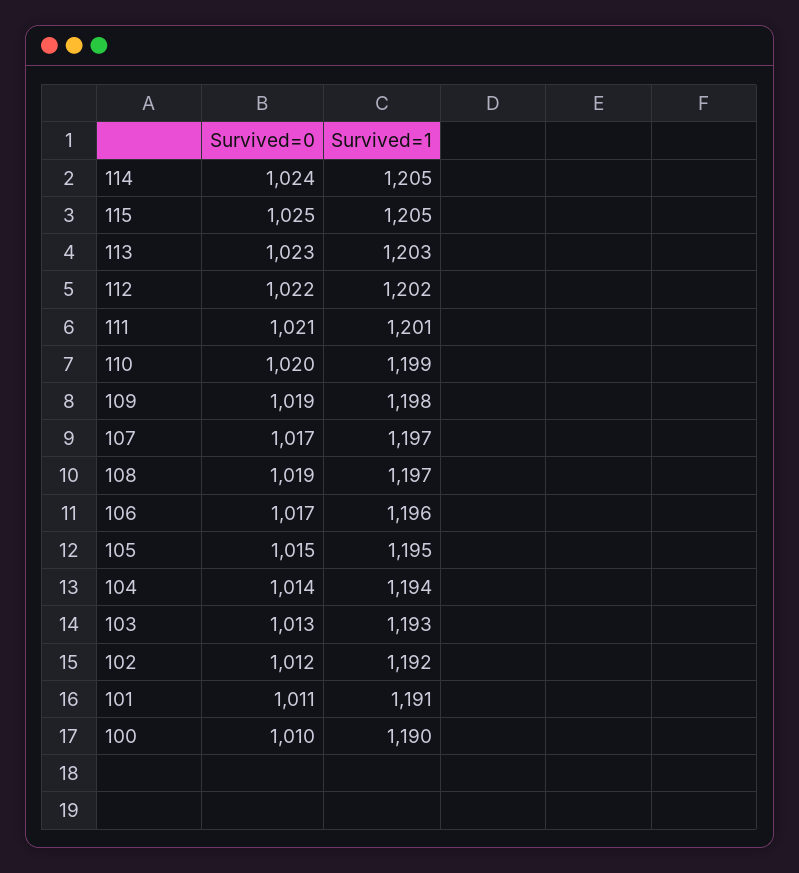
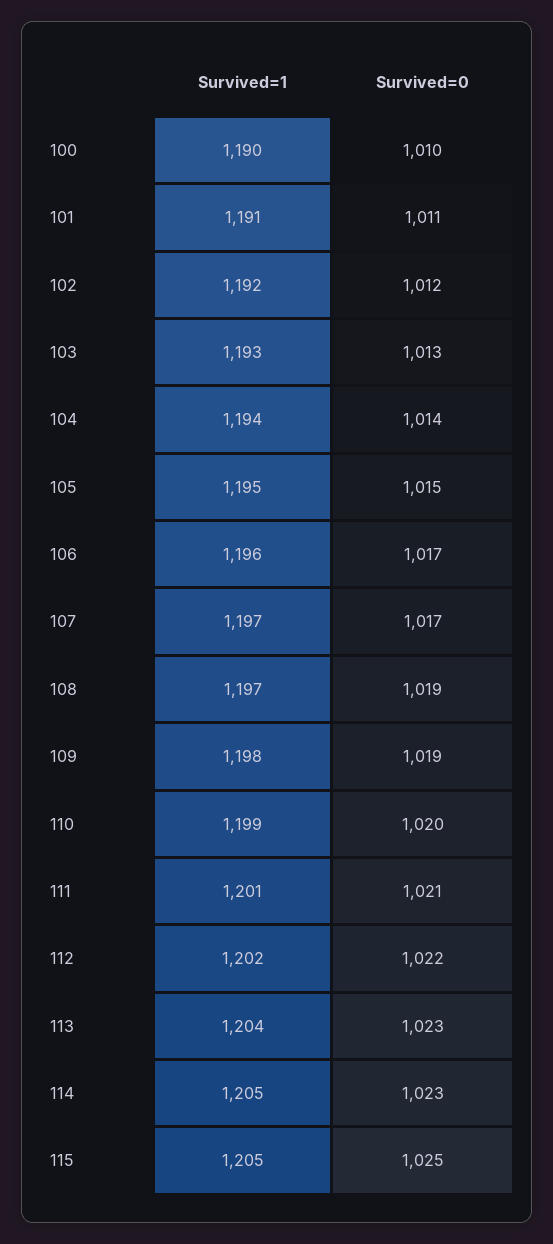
Survived=0, 114: 1024 -> 1023
Survived=1, 113: 1203 -> 1204

